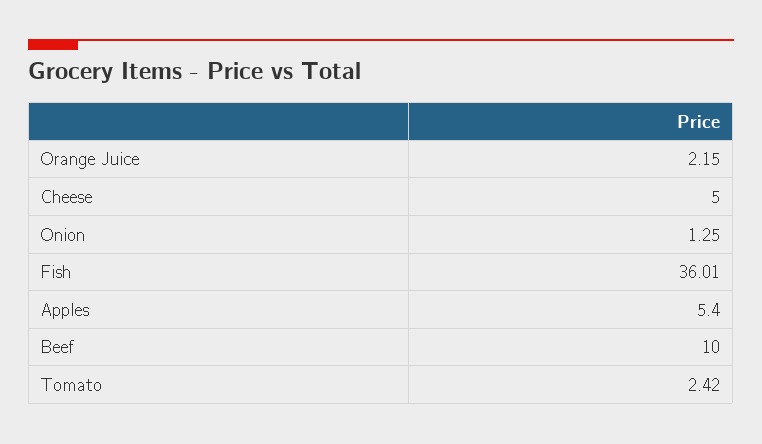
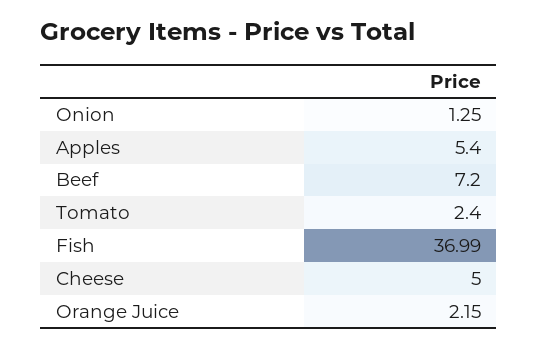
Fish: 36.01 -> 36.99
Beef: 10 -> 7.2
Tomato: 2.42 -> 2.4

